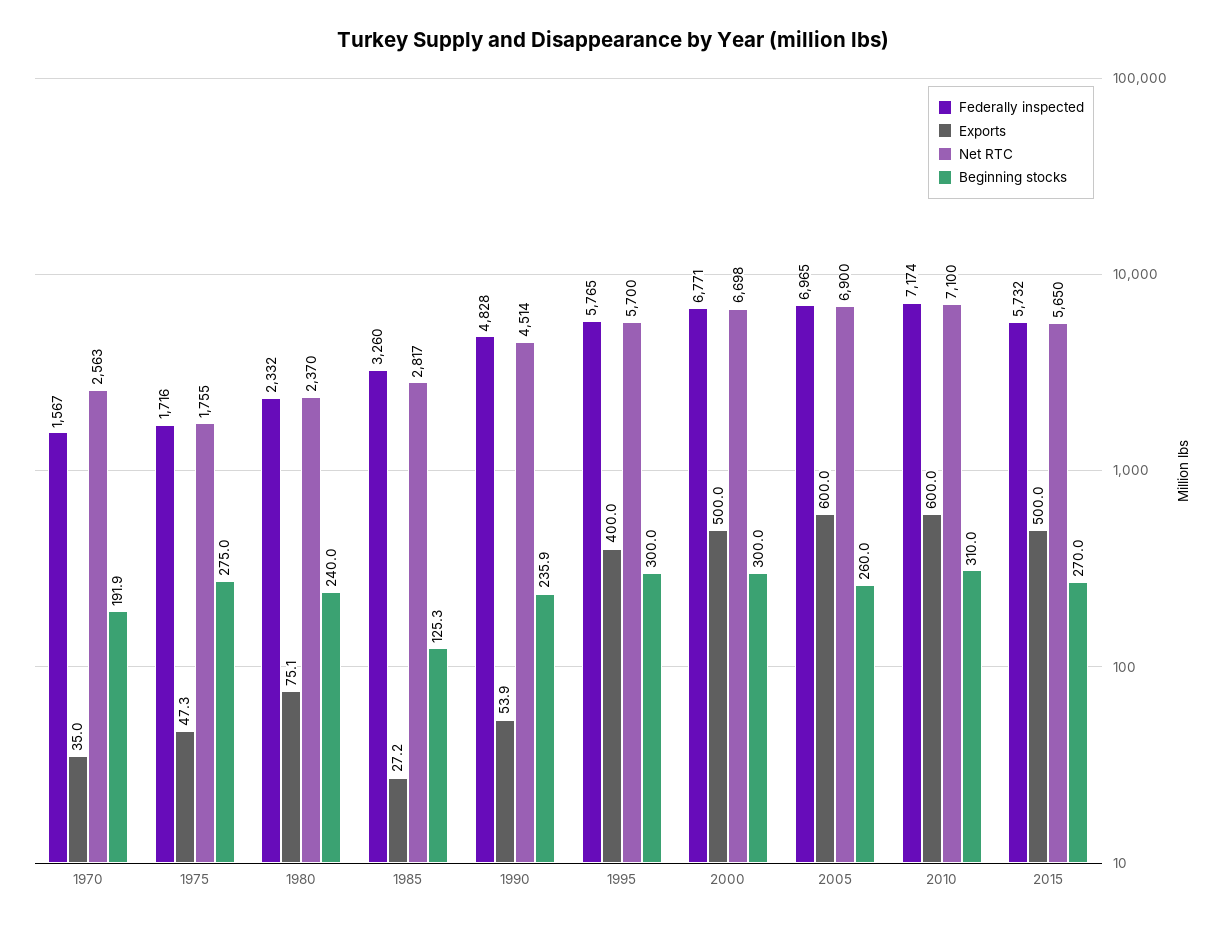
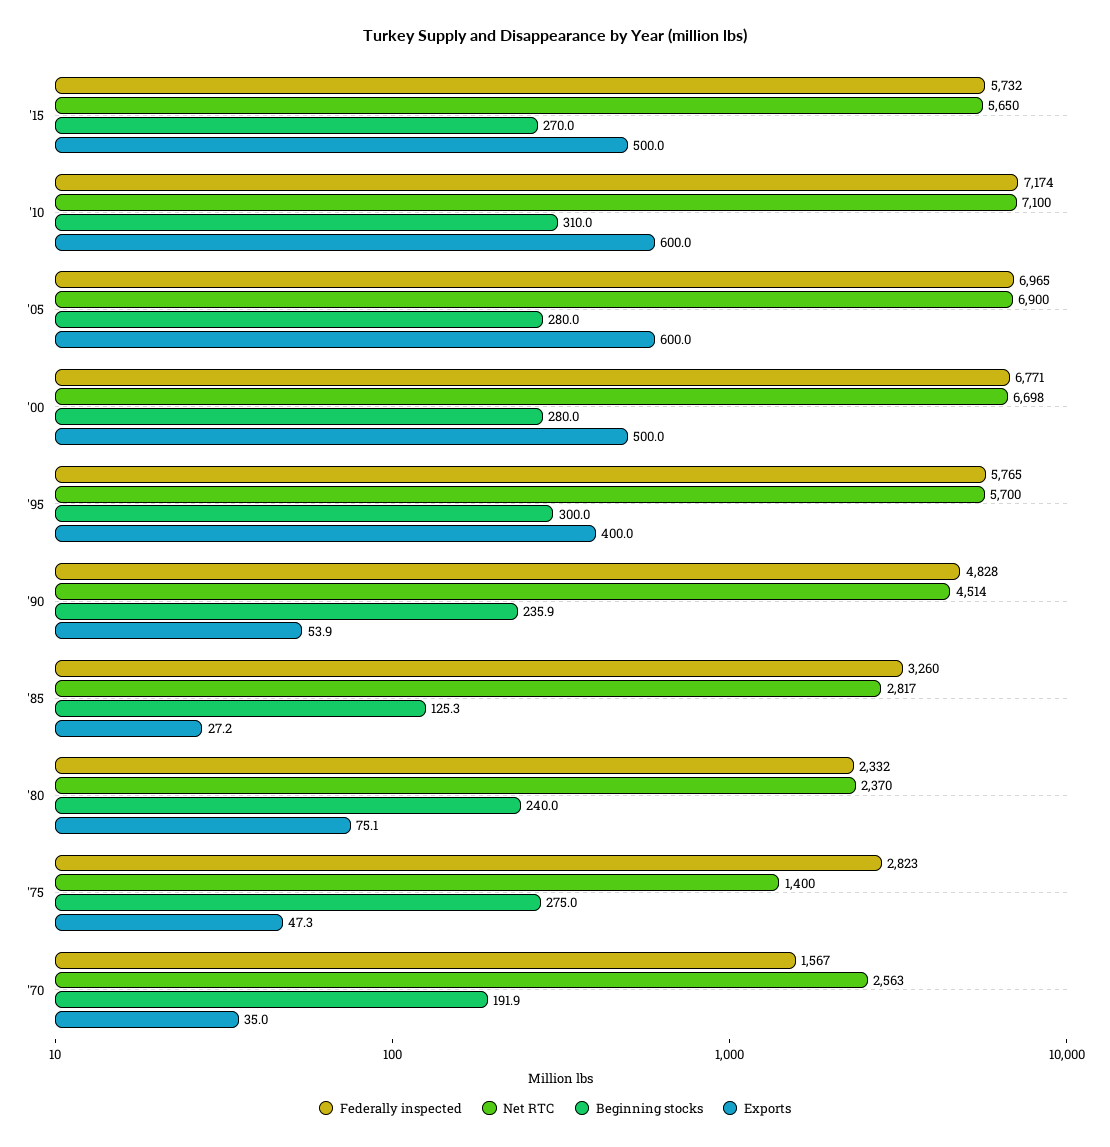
Federally inspected, 1975: 1716 -> 2823
Net RTC, 1975: 1755 -> 1400
Beginning stocks, 2000: 300 -> 280
Beginning stocks, 2005: 260 -> 280

